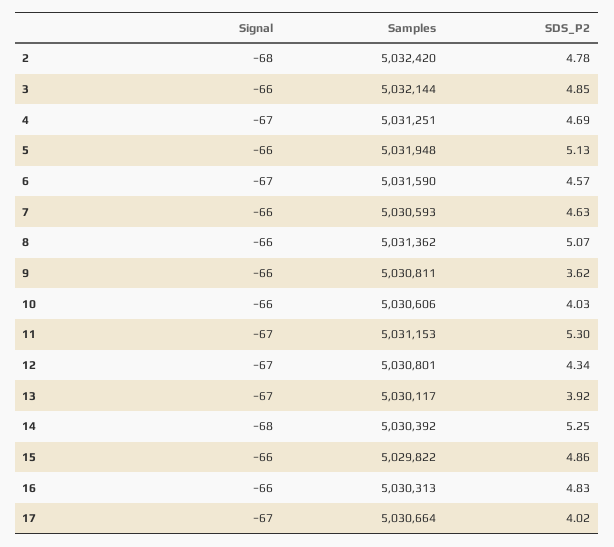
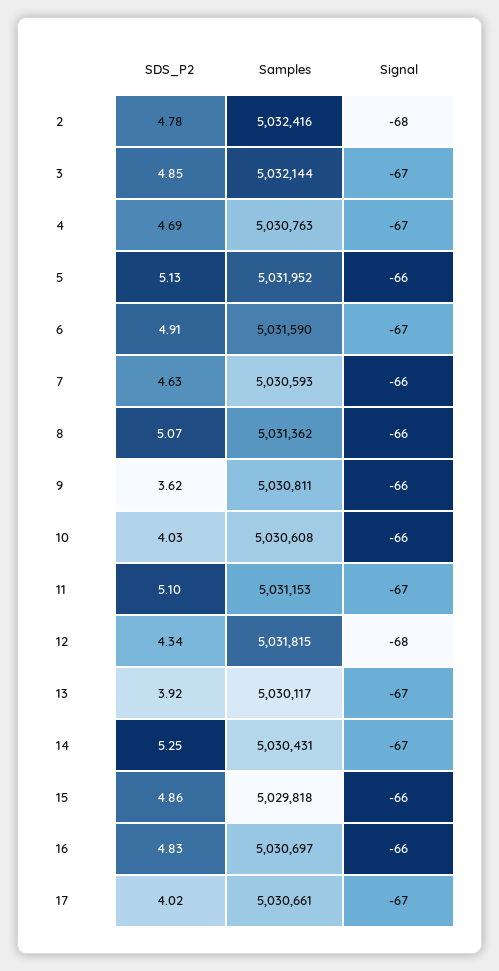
Samples, 2: 5032420 -> 5032416
Signal, 3: -66 -> -67
Samples, 4: 5031251 -> 5030763
Samples, 5: 5031948 -> 5031952
SDS_P2, 6: 4.57 -> 4.91
Samples, 10: 5030606 -> 5030608
SDS_P2, 11: 5.3 -> 5.1
Signal, 12: -67 -> -68
Samples, 12: 5030801 -> 5031815
Signal, 14: -68 -> -67
Samples, 14: 5030392 -> 5030431
Samples, 15: 5029822 -> 5029818
Samples, 16: 5030313 -> 5030697
Samples, 17: 5030664 -> 5030661

